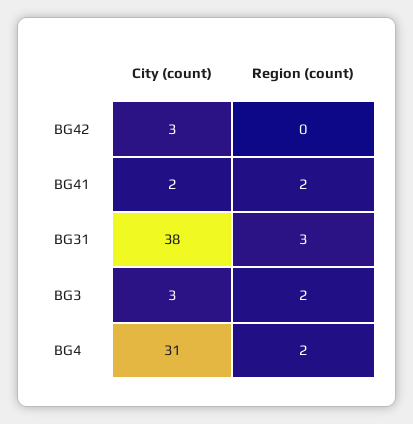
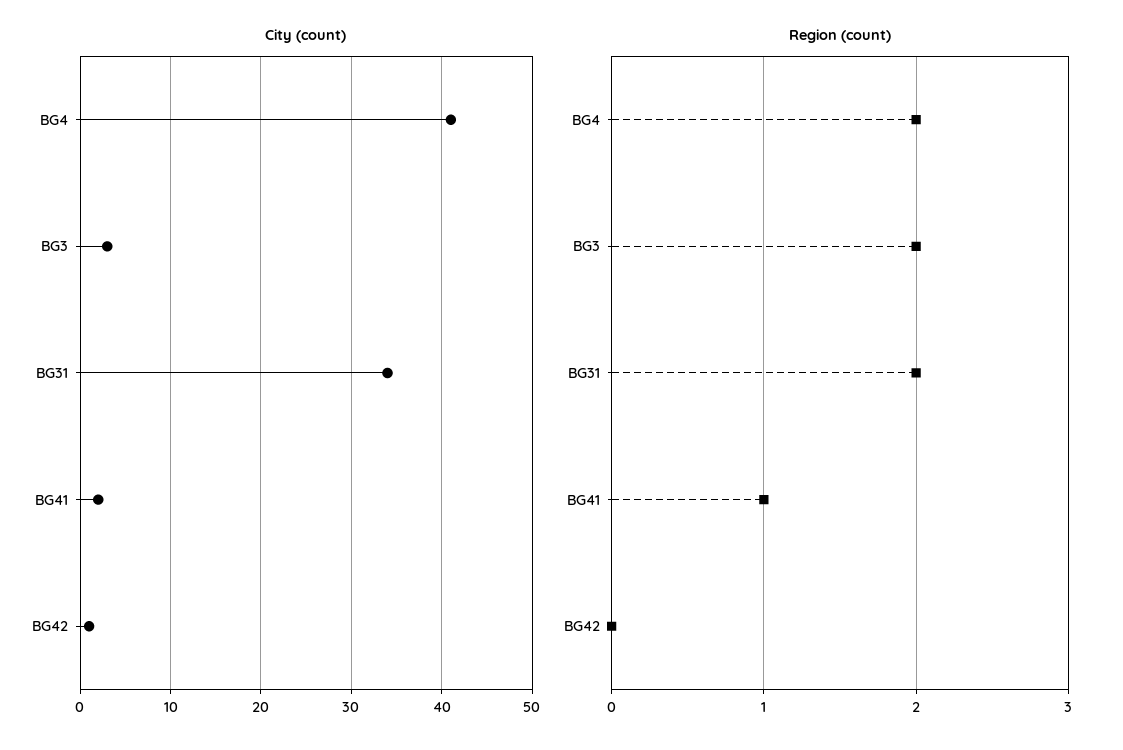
City (count), BG42: 3 -> 1
Region (count), BG41: 2 -> 1
City (count), BG31: 38 -> 34
Region (count), BG31: 3 -> 2
City (count), BG4: 31 -> 41

